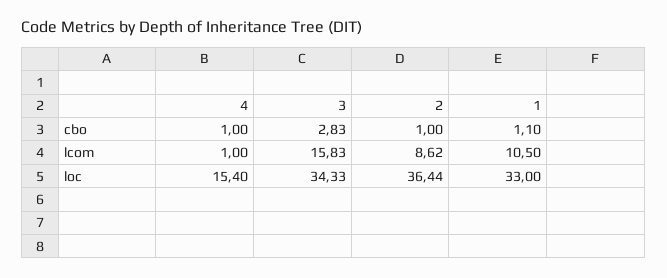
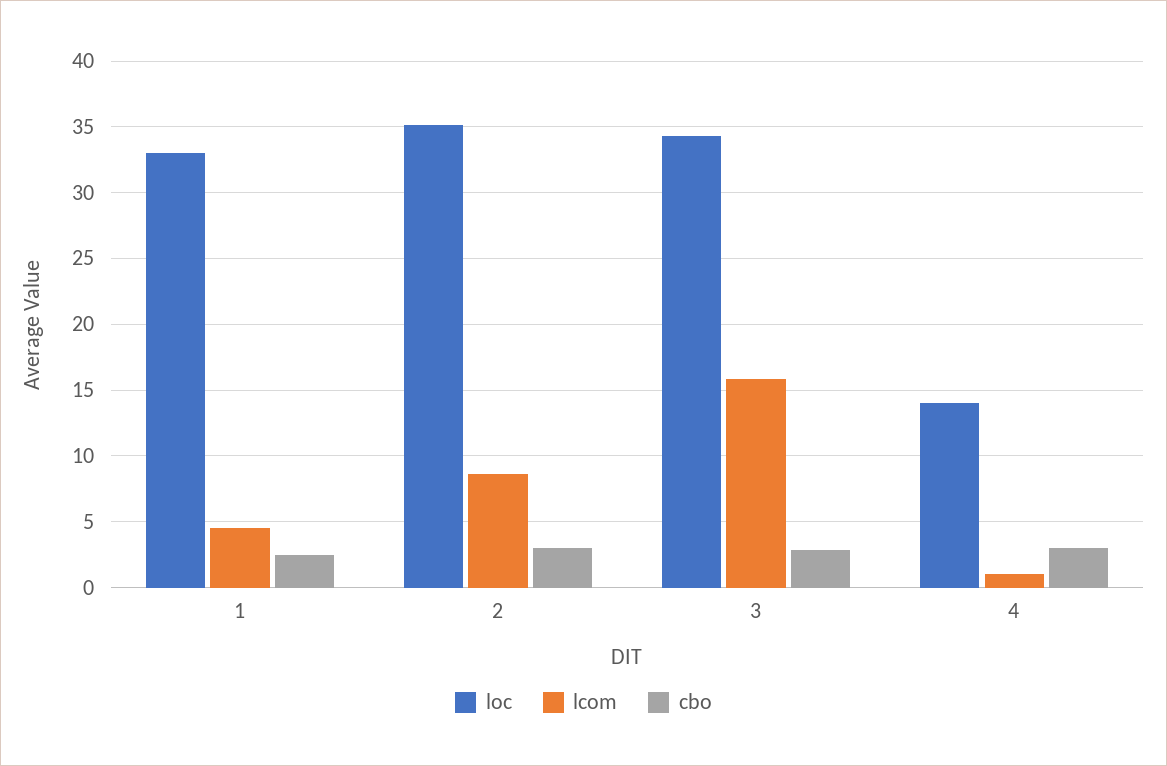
cbo, 4: 1 -> 3
cbo, 2: 1 -> 3
cbo, 1: 1.1 -> 2.5
lcom, 1: 10.5 -> 4.5
loc, 4: 15.4 -> 14
loc, 2: 36.44 -> 35

